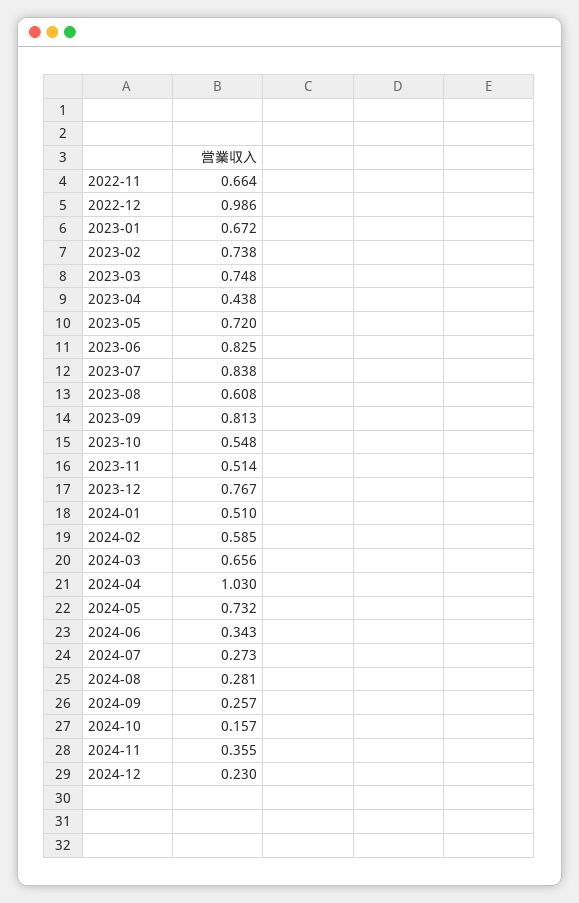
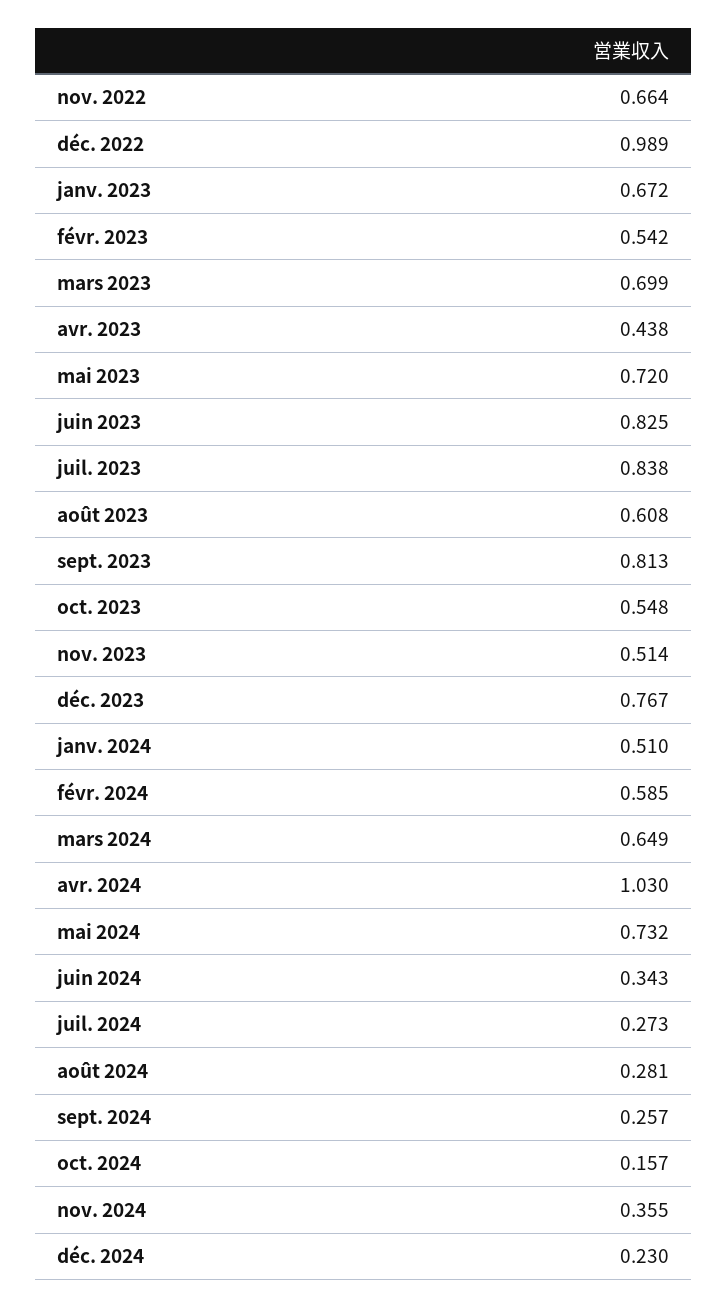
2022-12: 0.986 -> 0.989
2023-02: 0.738 -> 0.542
2023-03: 0.748 -> 0.699
2024-03: 0.656 -> 0.649

